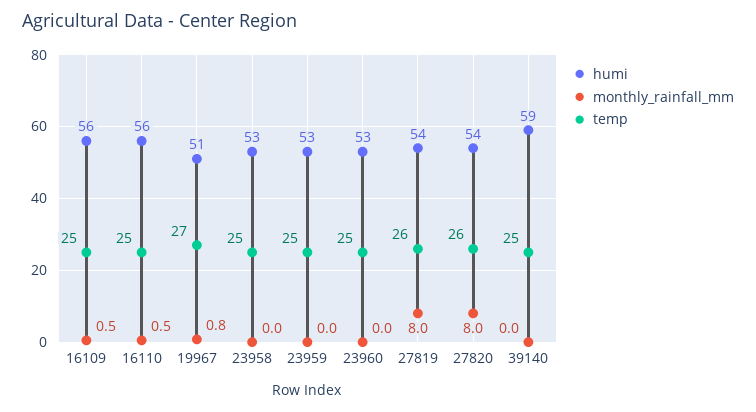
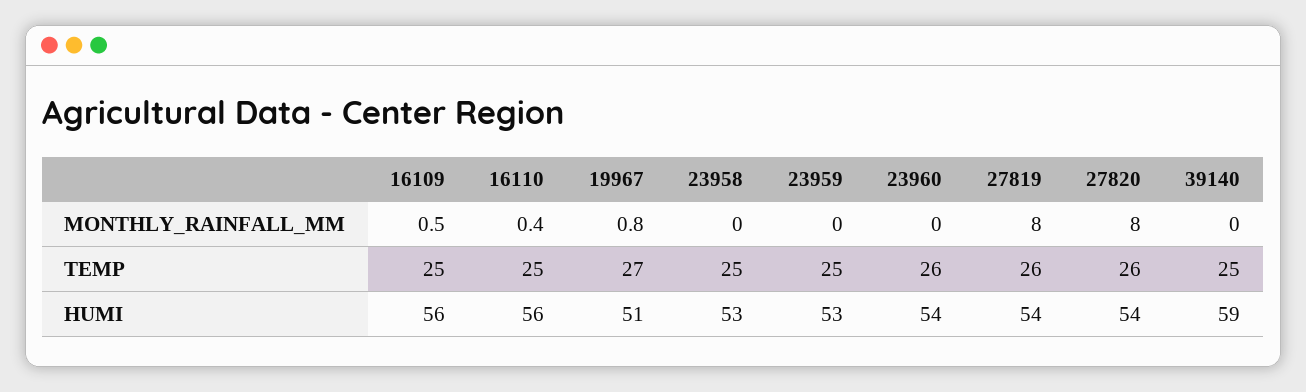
monthly_rainfall_mm, 16110: 0.5 -> 0.4
humi, 23960: 53 -> 54
temp, 23960: 25 -> 26

